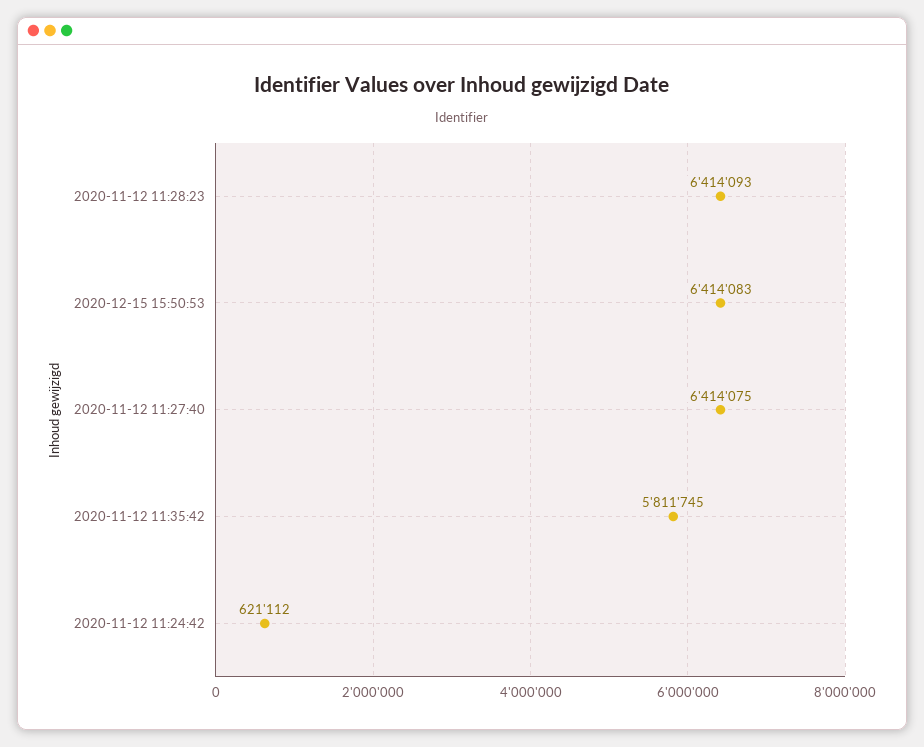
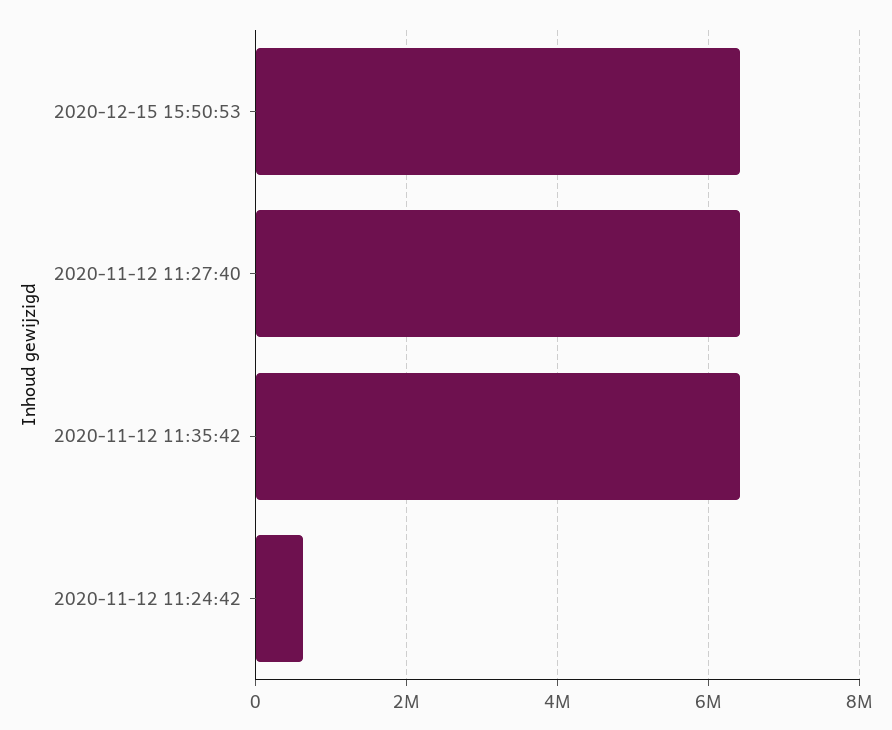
2020-11-12 11:28:23: 6414093 -> none
2020-11-12 11:35:42: 5811745 -> 6400000

